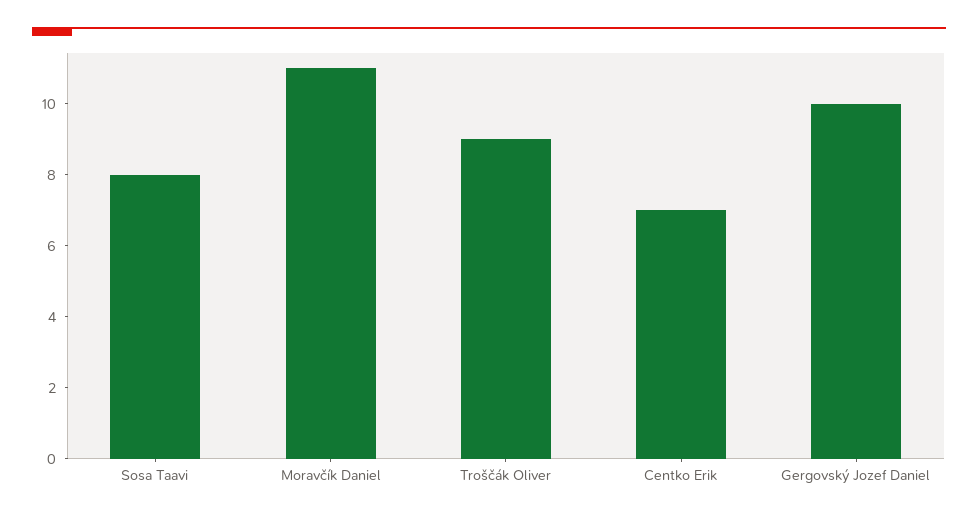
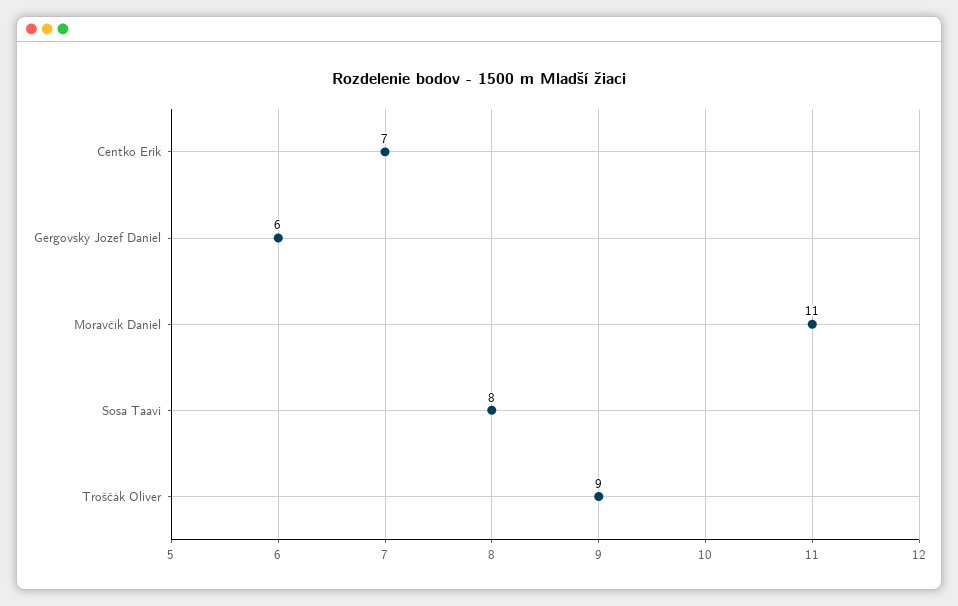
Gergovský Jozef Daniel: 10 -> 6

